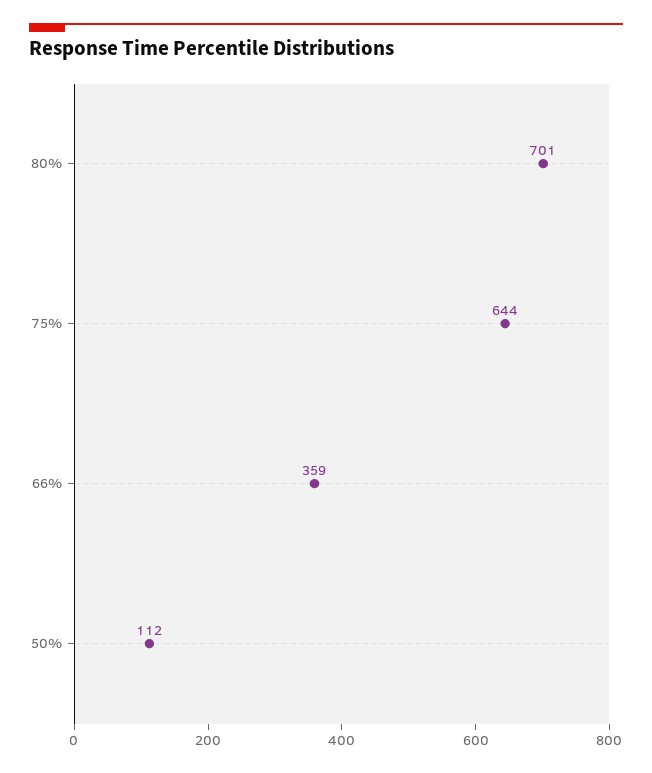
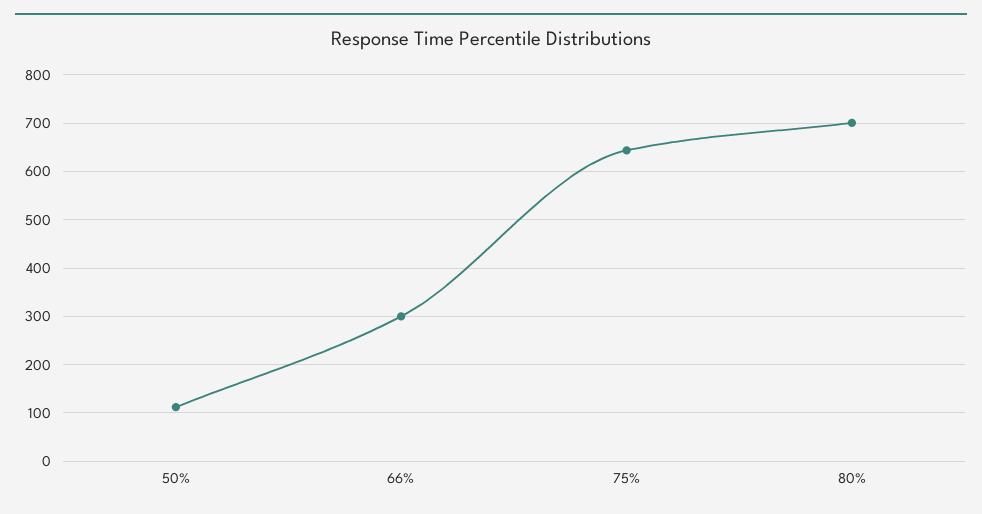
66%: 359 -> 300

